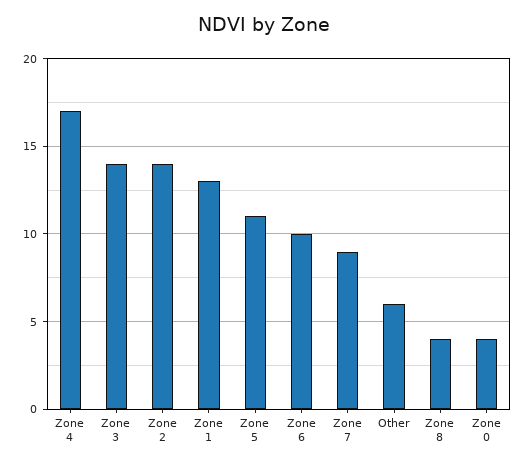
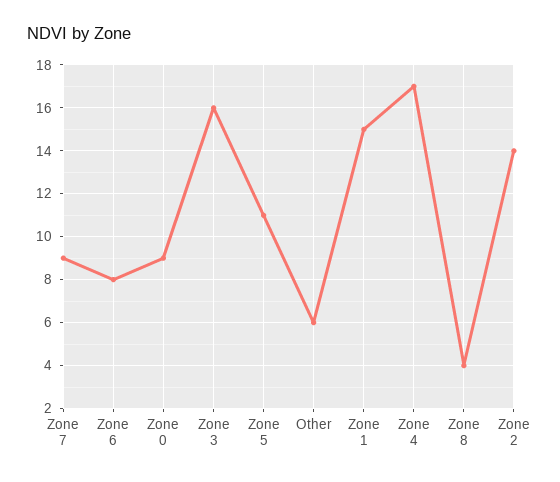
Zone 3: 14 -> 16
Zone 1: 13 -> 15
Zone 6: 10 -> 8
Zone 0: 4 -> 9

